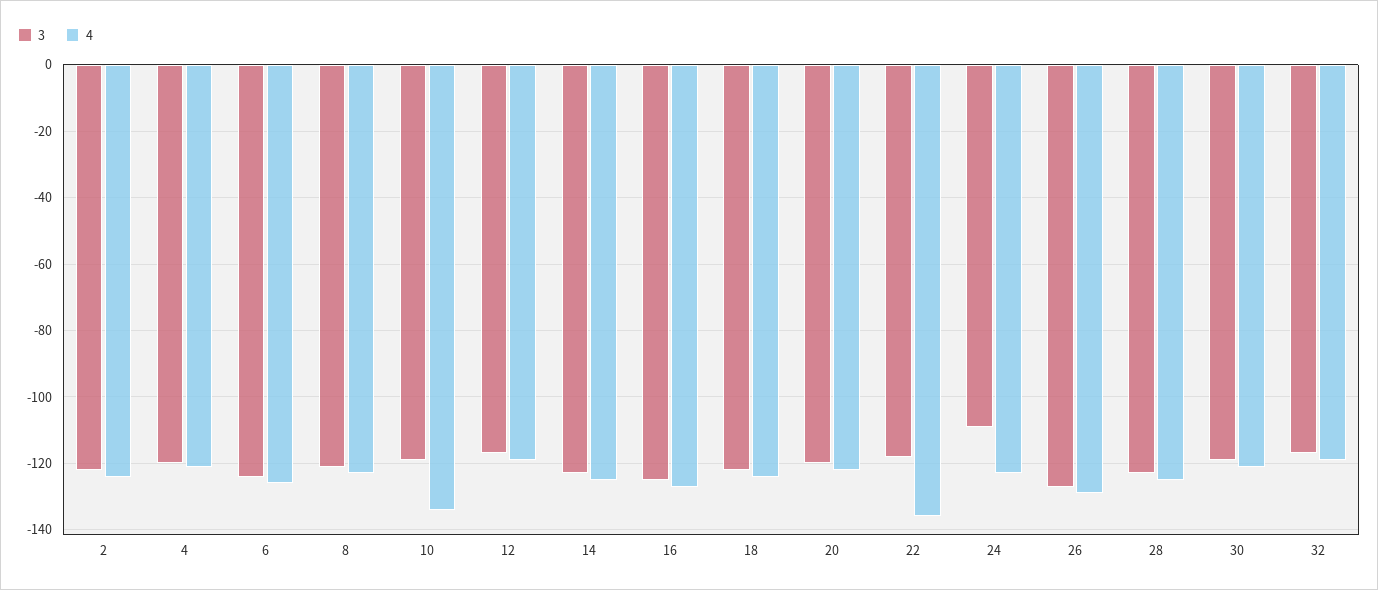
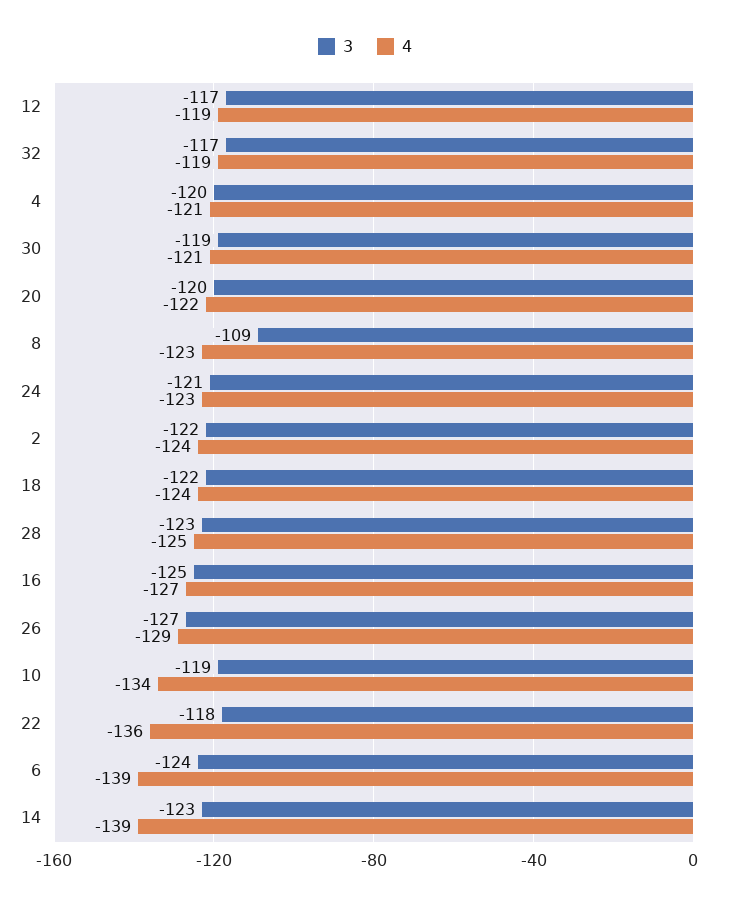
4, 6: -125 -> -139
3, 8: -120 -> -109
4, 14: -125 -> -139
3, 24: -110 -> -121

